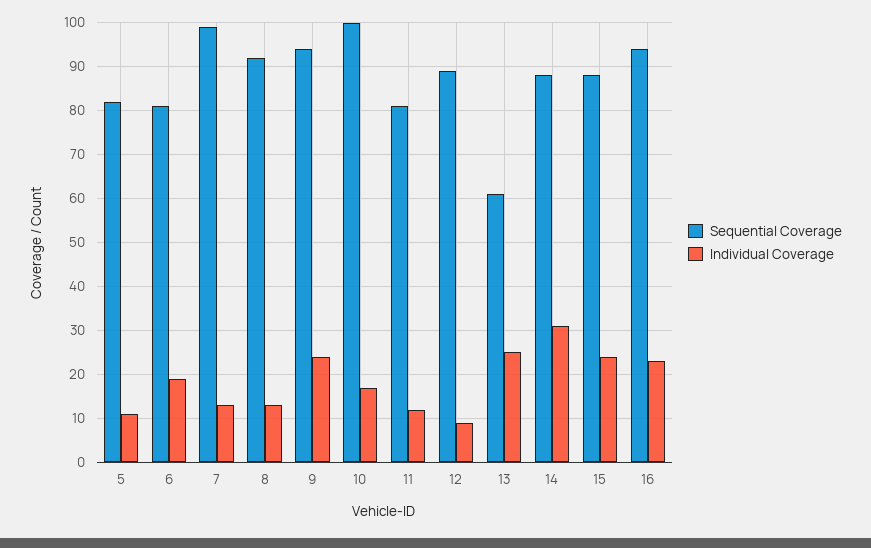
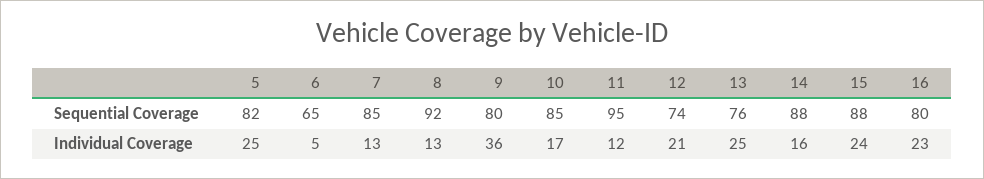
Individual Coverage, 5: 10 -> 25
Sequential Coverage, 6: 80 -> 65
Individual Coverage, 6: 20 -> 5
Sequential Coverage, 7: 100 -> 85
Sequential Coverage, 9: 95 -> 80
Individual Coverage, 9: 25 -> 36
Sequential Coverage, 10: 100 -> 85
Sequential Coverage, 11: 80 -> 95
Sequential Coverage, 12: 90 -> 74
Individual Coverage, 12: 10 -> 21
Sequential Coverage, 13: 60 -> 76
Individual Coverage, 14: 30 -> 16
Sequential Coverage, 16: 95 -> 80

